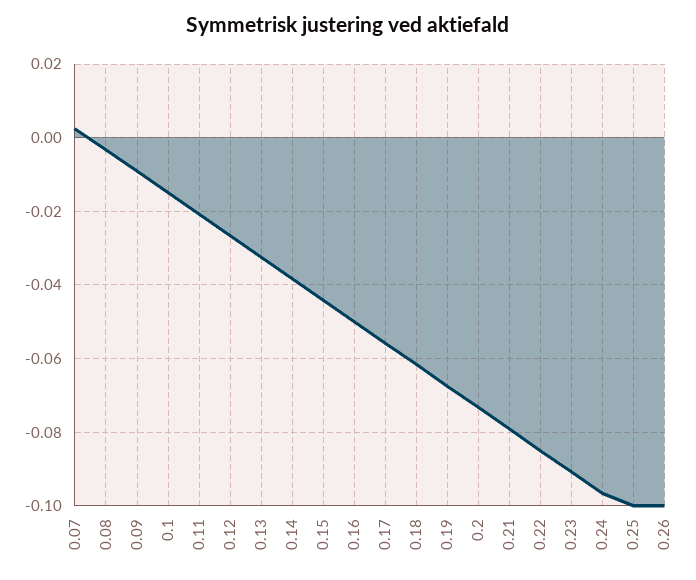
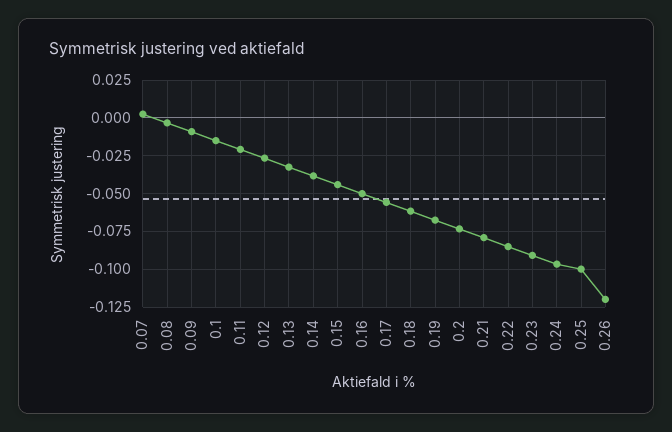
0.26: -0.1 -> -0.12

